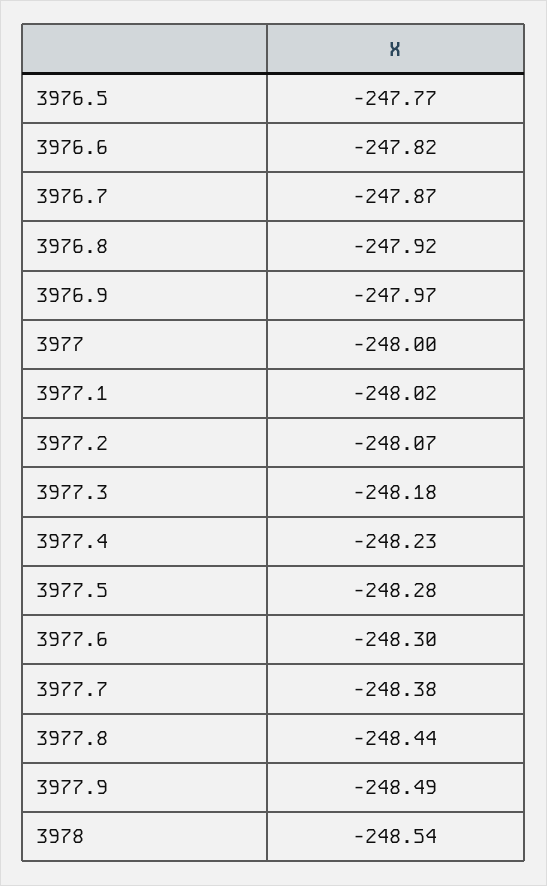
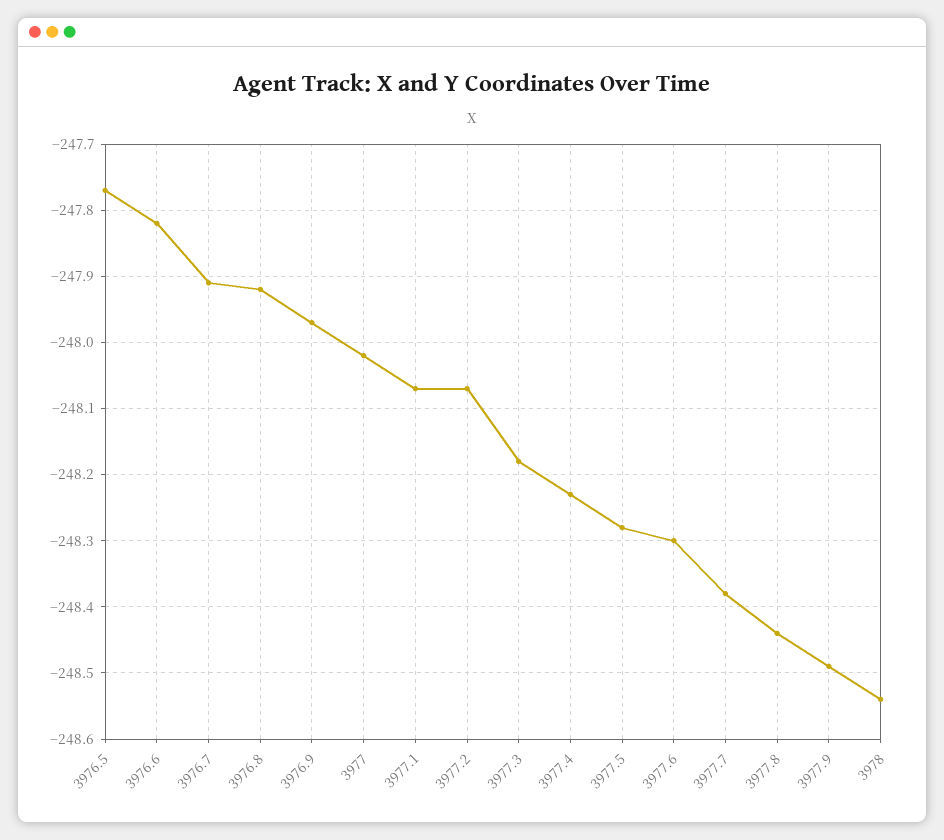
3976.7: -247.87 -> -247.91
3977: -248 -> -248.02
3977.1: -248.02 -> -248.07

